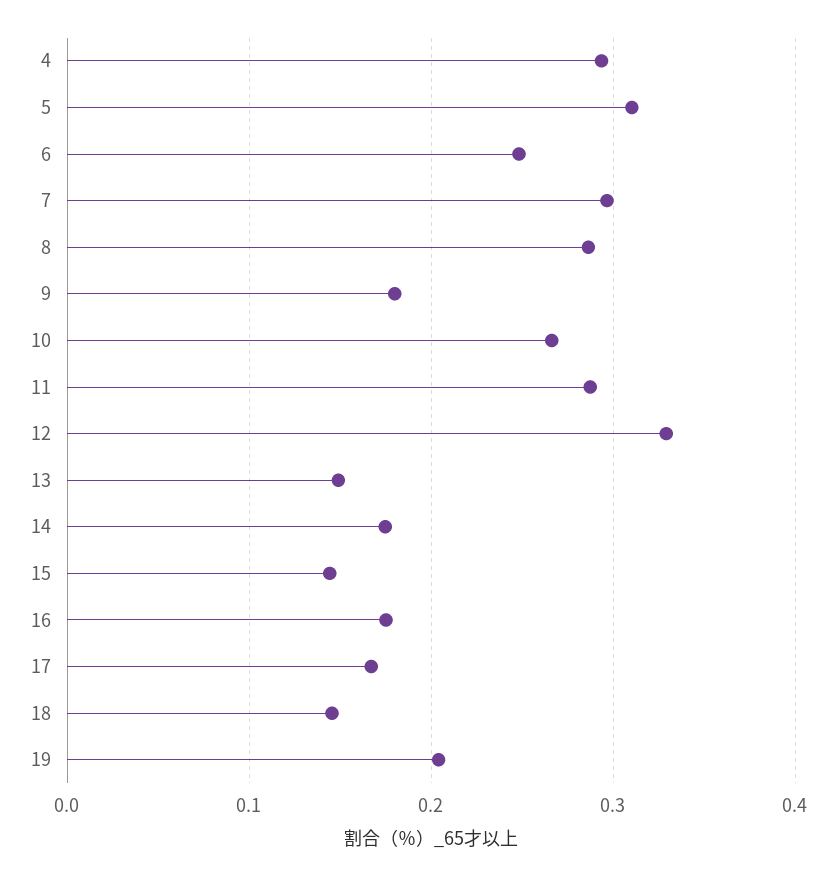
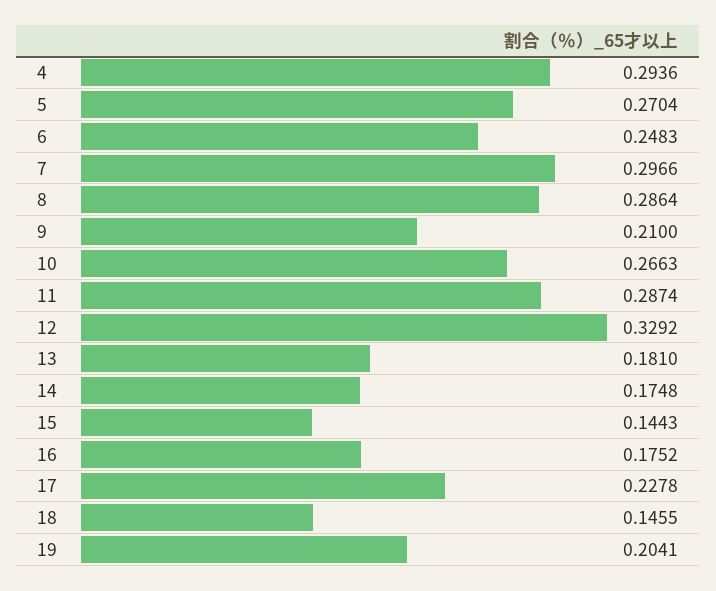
5: 0.31 -> 0.2704
9: 0.18 -> 0.21
13: 0.15 -> 0.181
17: 0.17 -> 0.2278

